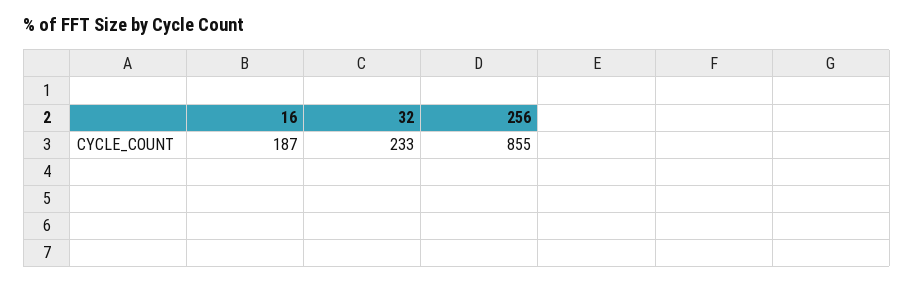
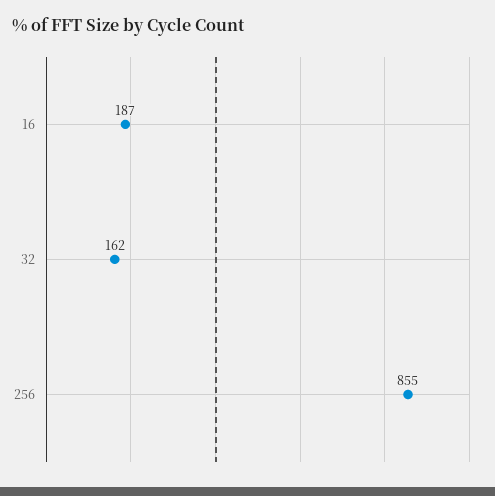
32: 233 -> 162

